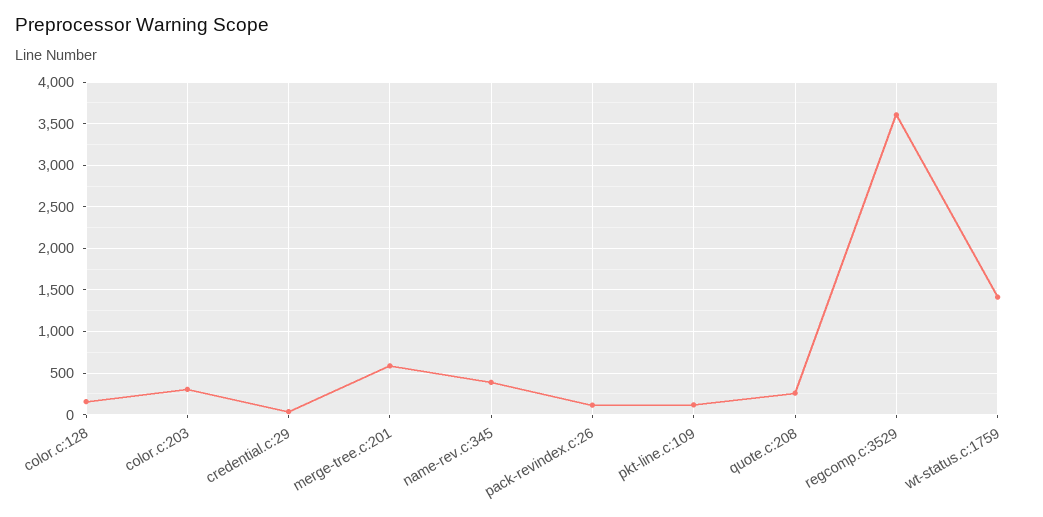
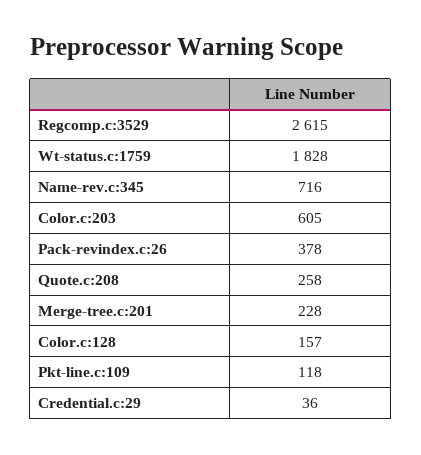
color.c:203: 300 -> 605
merge-tree.c:201: 600 -> 228
name-rev.c:345: 400 -> 716
pack-revindex.c:26: 100 -> 378
regcomp.c:3529: 3600 -> 2615
wt-status.c:1759: 1400 -> 1828

